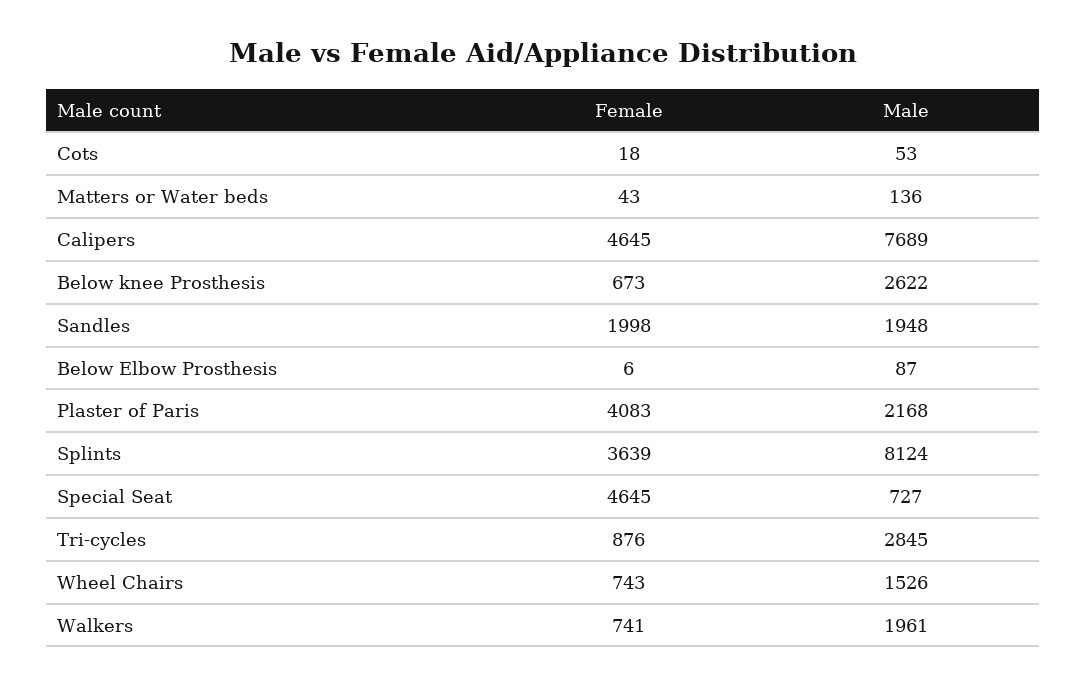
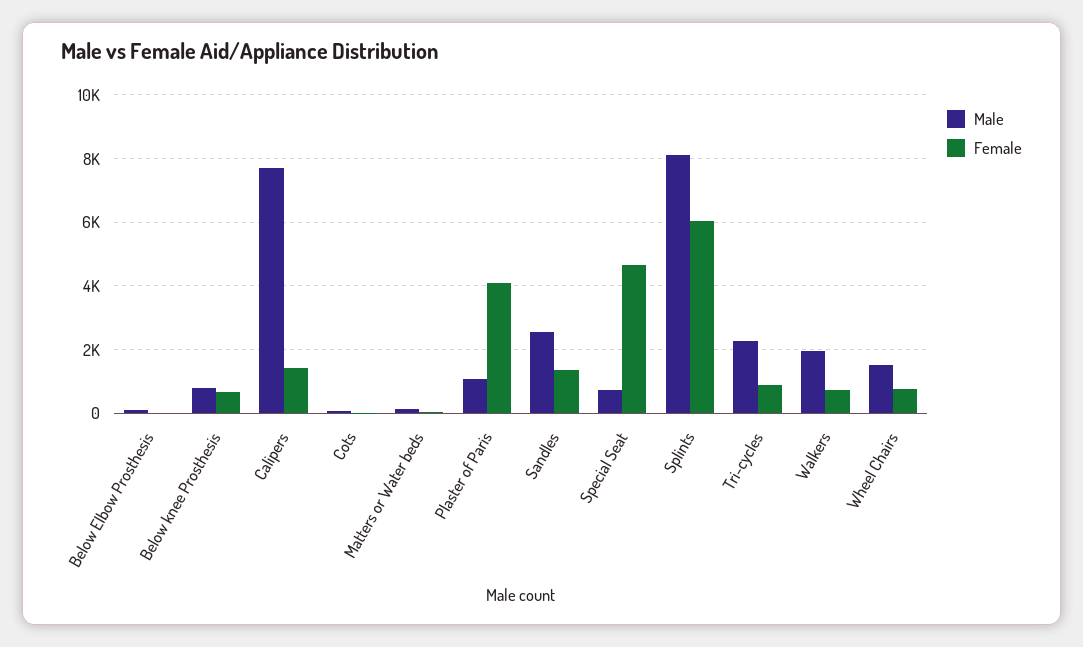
Female, Calipers: 4645 -> 1400
Male, Below knee Prosthesis: 2622 -> 800
Female, Sandles: 1998 -> 1400
Male, Sandles: 1948 -> 2600
Male, Plaster of Paris: 2168 -> 1000
Female, Splints: 3639 -> 6000
Male, Tri-cycles: 2845 -> 2200

